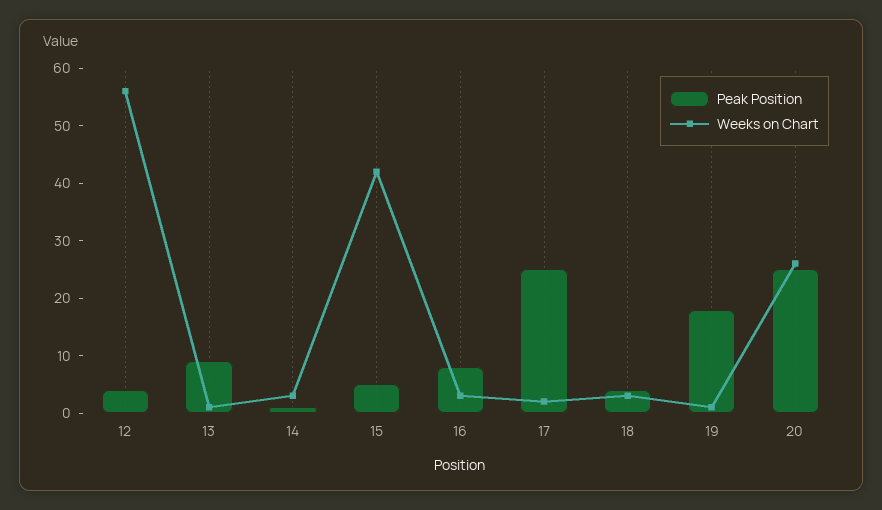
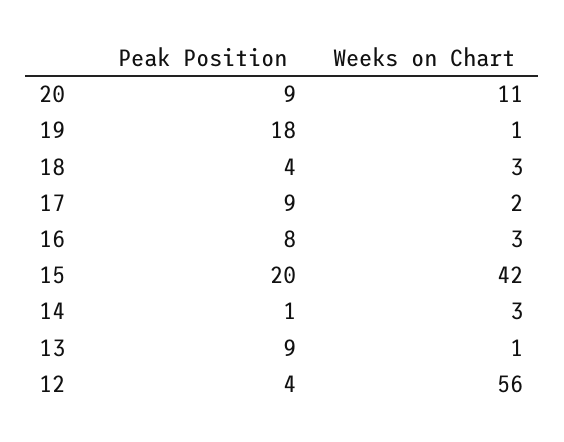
Peak Position, 15: 5 -> 20
Peak Position, 17: 25 -> 9
Peak Position, 20: 25 -> 9
Weeks on Chart, 20: 25 -> 11

